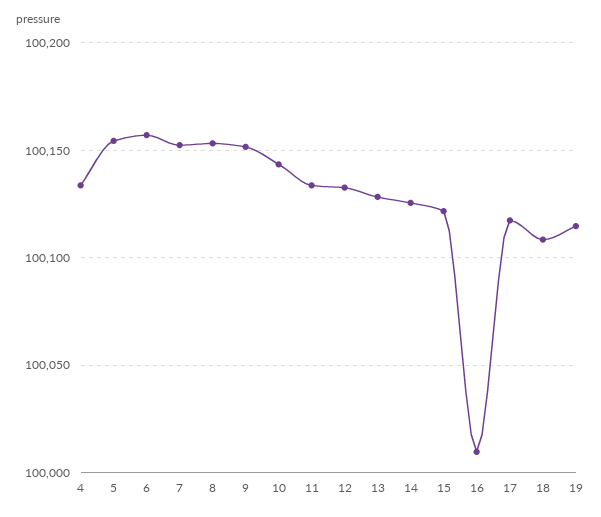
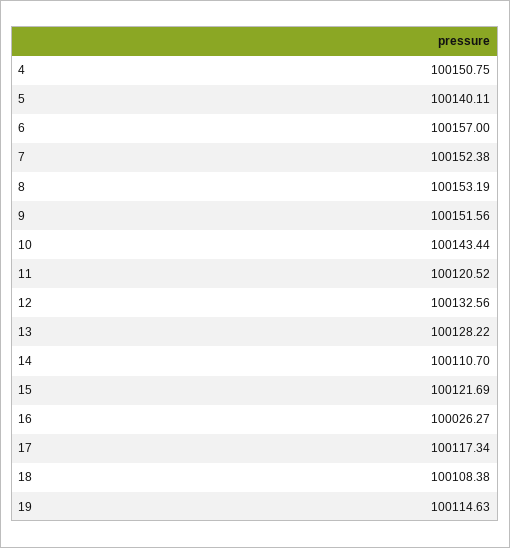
4: 100135 -> 100150.75
5: 100155 -> 100140.11
11: 100135 -> 100120.52
14: 100125 -> 100110.7
16: 100010 -> 100026.27

